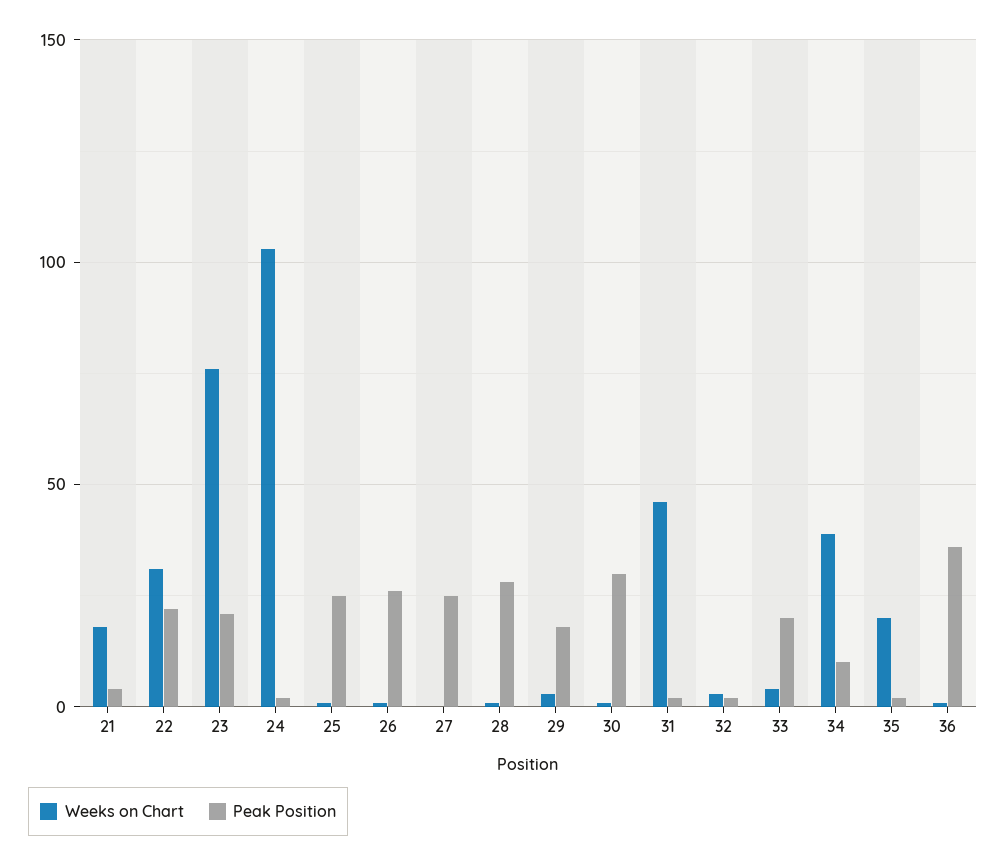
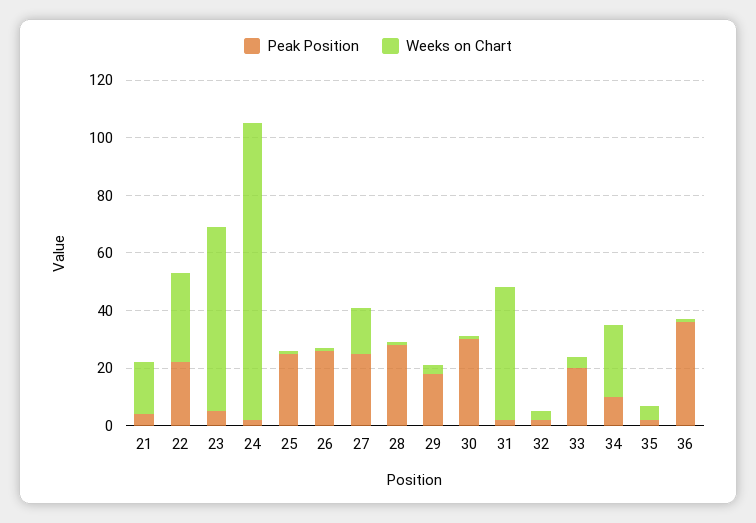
Weeks on Chart, 23: 75 -> 65
Peak Position, 23: 20 -> 5
Weeks on Chart, 27: 0 -> 15
Weeks on Chart, 34: 40 -> 25
Weeks on Chart, 35: 20 -> 5

